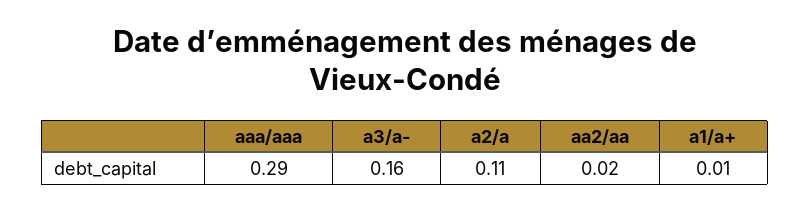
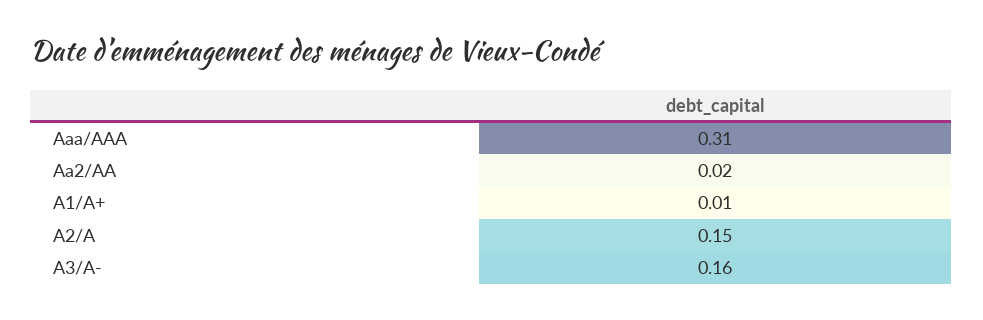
aaa/aaa: 0.29 -> 0.31
a2/a: 0.11 -> 0.15

